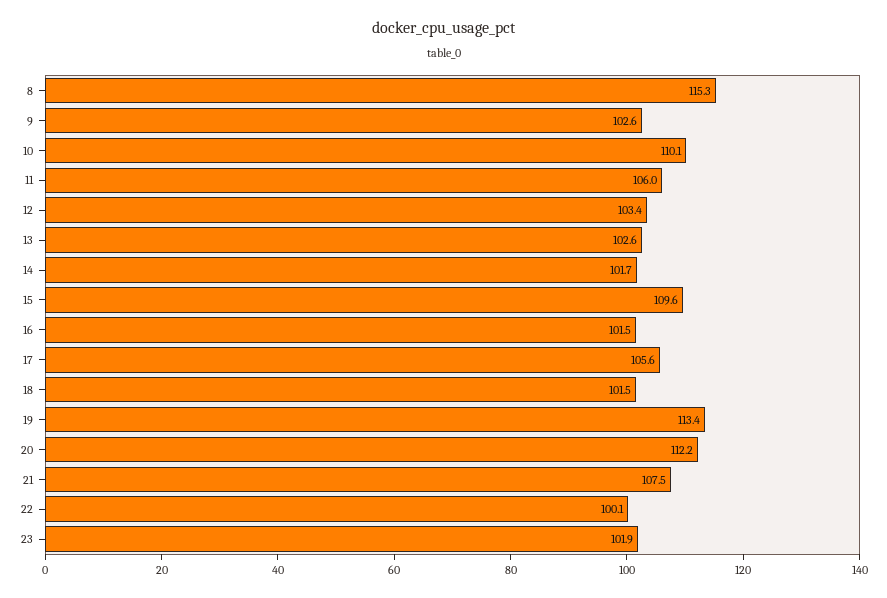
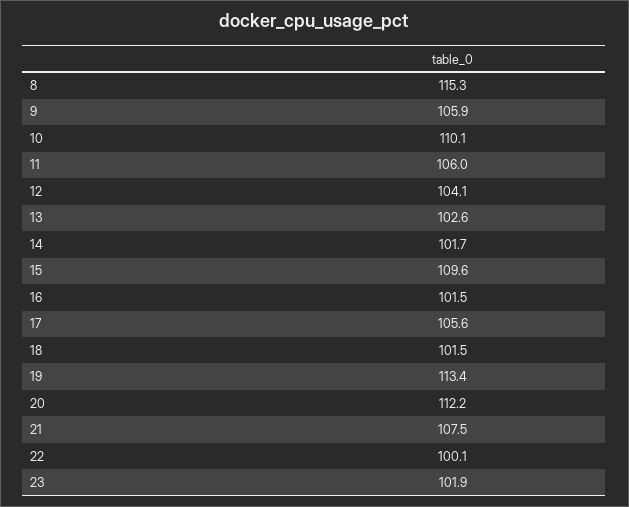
9: 102.6 -> 105.9
12: 103.4 -> 104.1

